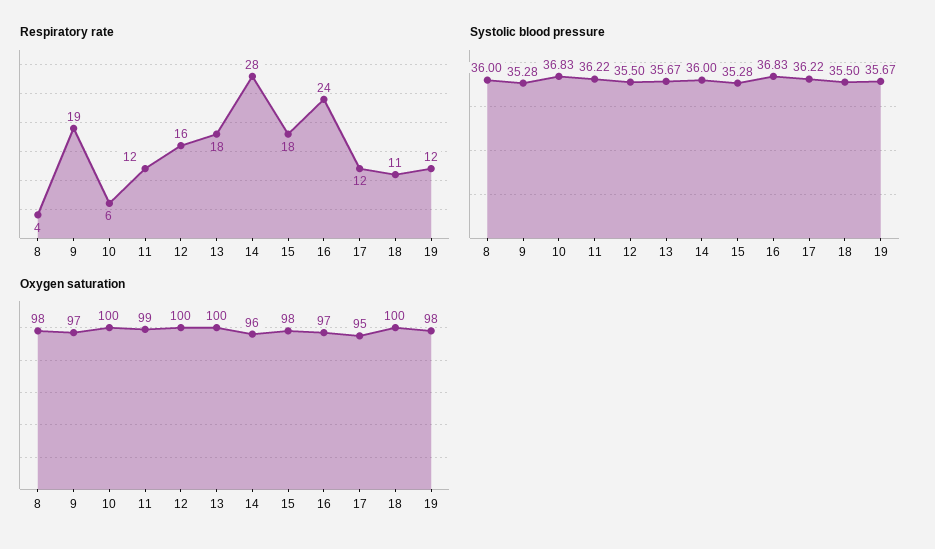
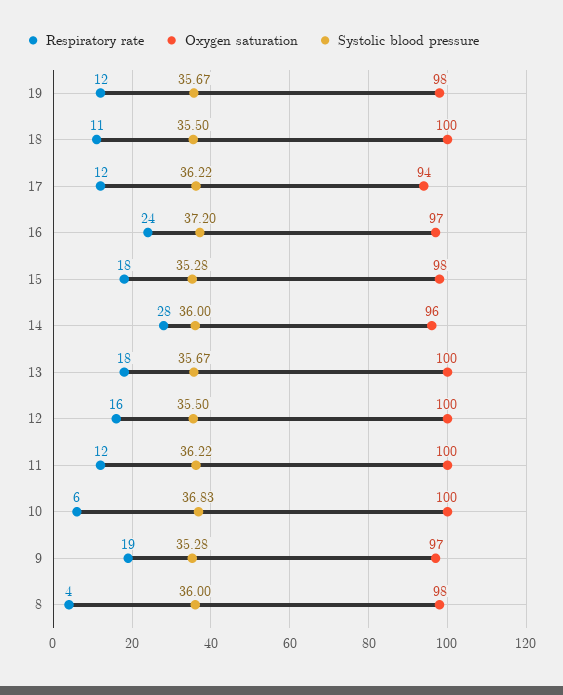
Systolic blood pressure, 16: 36.83 -> 37.2
Oxygen saturation, 11: 99 -> 100
Oxygen saturation, 17: 95 -> 94

